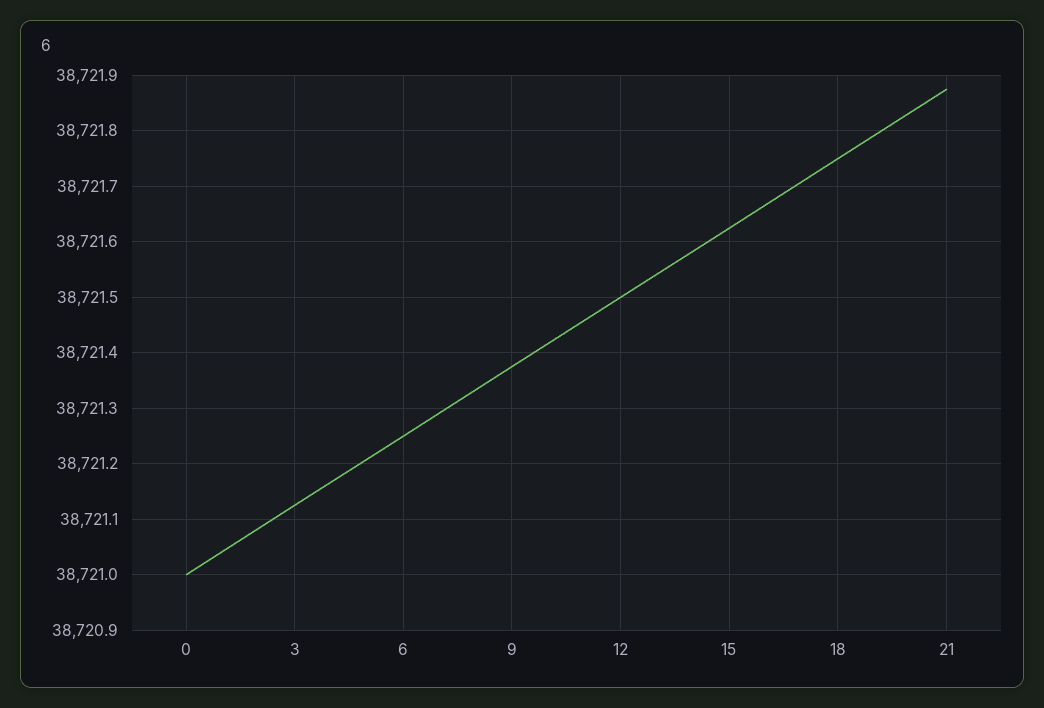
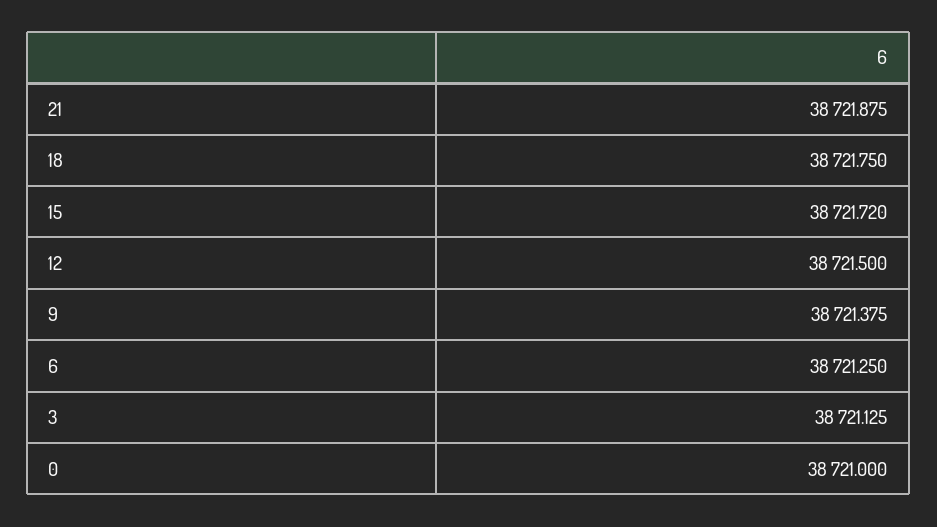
15: 38721.62 -> 38721.72

